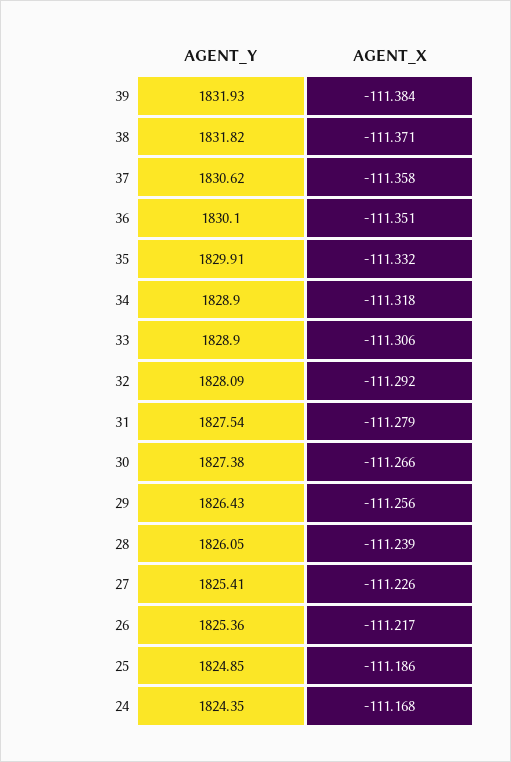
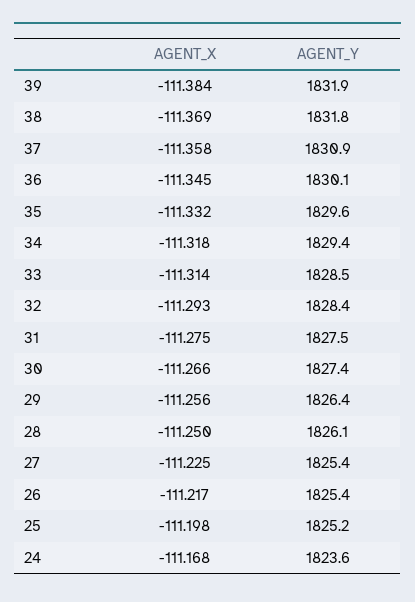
AGENT_X, 38: -111.371 -> -111.369
AGENT_Y, 37: 1830.62 -> 1830.9
AGENT_X, 36: -111.351 -> -111.345
AGENT_Y, 35: 1829.91 -> 1829.6
AGENT_Y, 34: 1828.9 -> 1829.4
AGENT_Y, 33: 1828.9 -> 1828.5
AGENT_X, 33: -111.306 -> -111.314
AGENT_Y, 32: 1828.09 -> 1828.4
AGENT_X, 32: -111.292 -> -111.293
AGENT_X, 31: -111.279 -> -111.275
AGENT_X, 28: -111.239 -> -111.25
AGENT_X, 27: -111.226 -> -111.225
AGENT_Y, 25: 1824.85 -> 1825.2
AGENT_X, 25: -111.186 -> -111.198
AGENT_Y, 24: 1824.35 -> 1823.6

